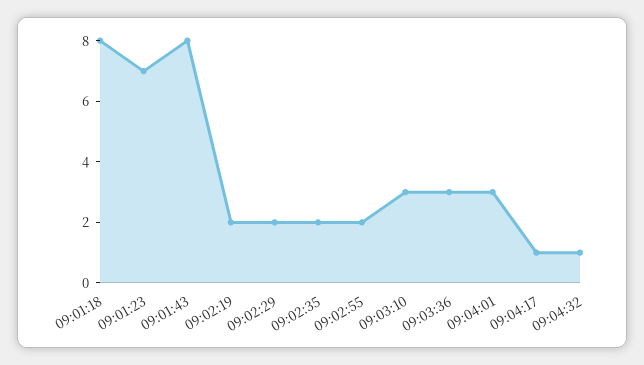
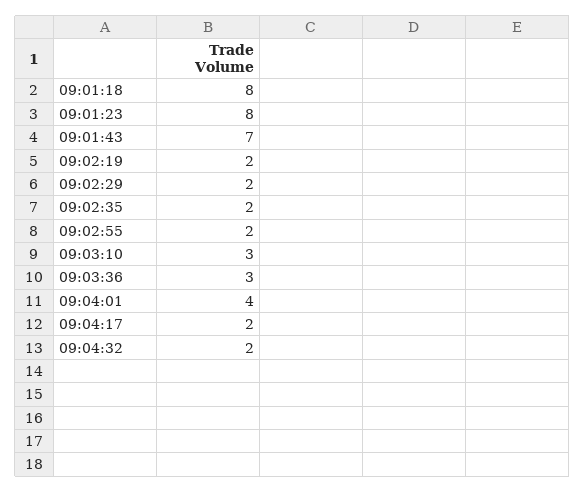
09:01:23: 7 -> 8
09:01:43: 8 -> 7
09:04:01: 3 -> 4
09:04:17: 1 -> 2
09:04:32: 1 -> 2

